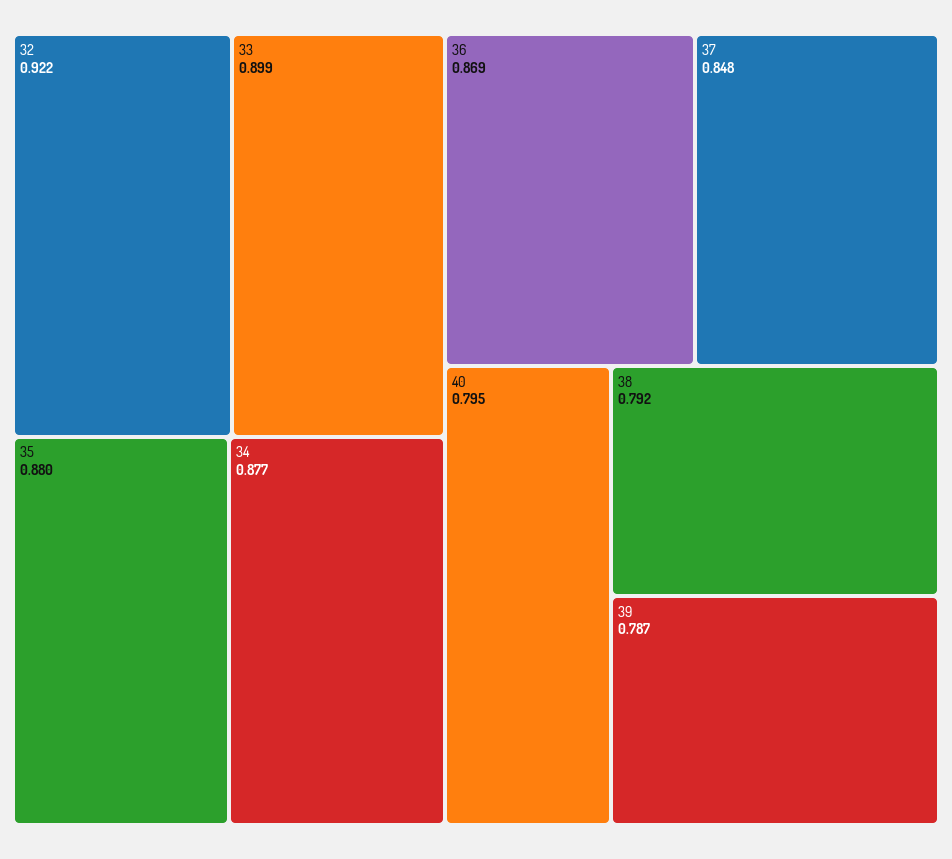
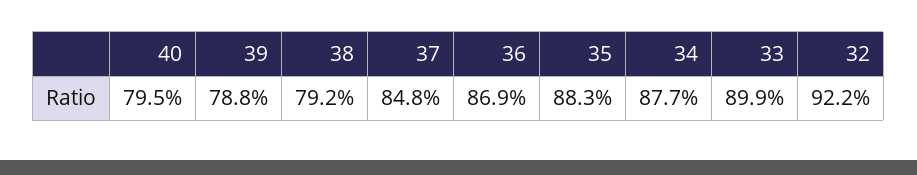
35: 0.88 -> 0.883
39: 0.787 -> 0.788

